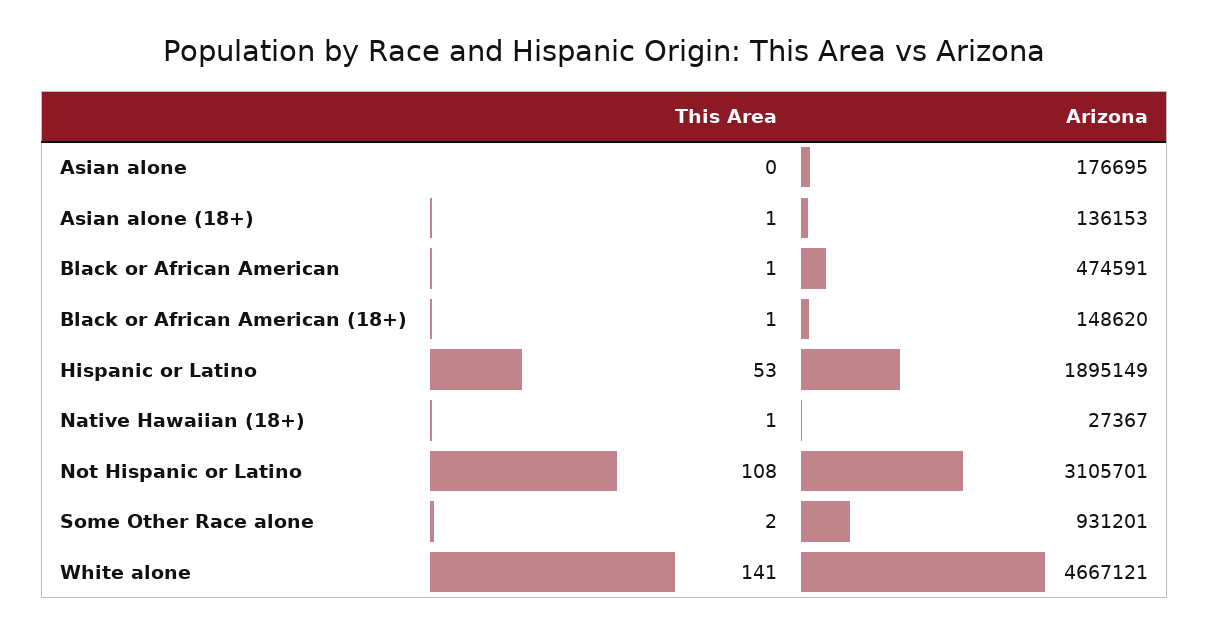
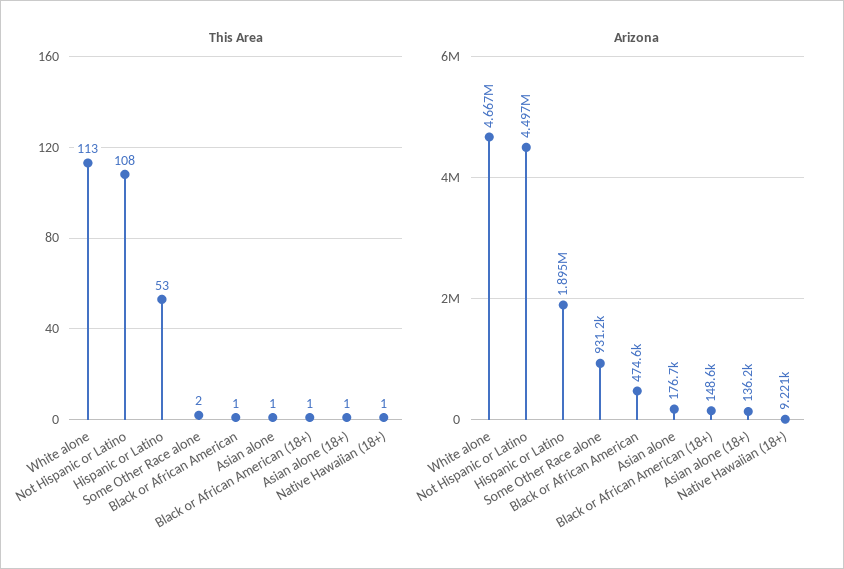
This Area, Asian alone: 0 -> 1
Arizona, Native Hawaiian (18+): 27367 -> 9221
Arizona, Not Hispanic or Latino: 3105701 -> 4497000
This Area, White alone: 141 -> 113

